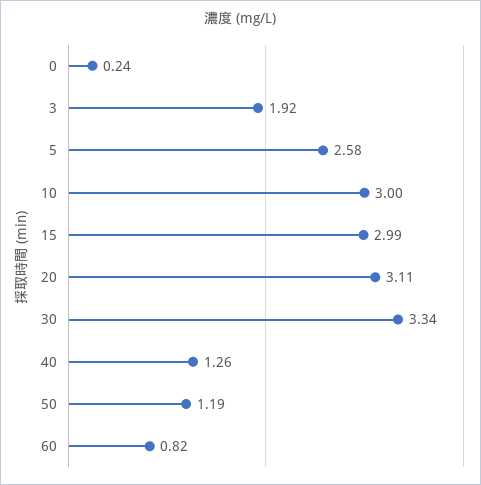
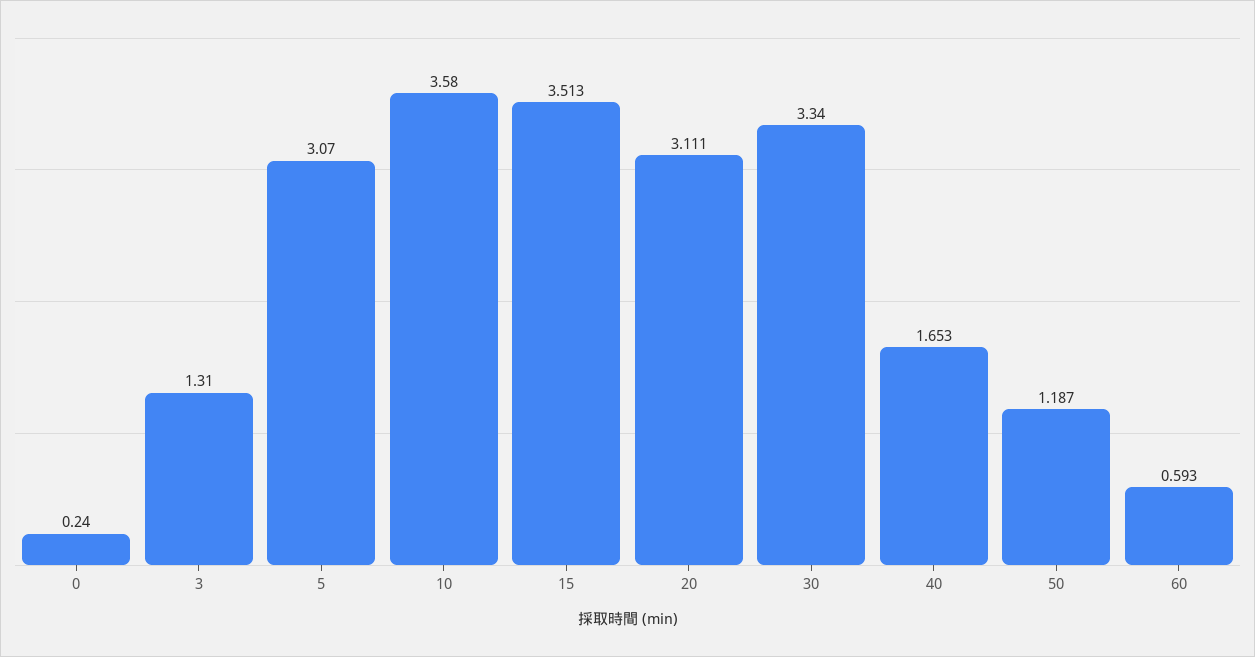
3: 1.92 -> 1.31
5: 2.58 -> 3.07
10: 3 -> 3.58
15: 2.99 -> 3.513
40: 1.26 -> 1.653
60: 0.82 -> 0.593

